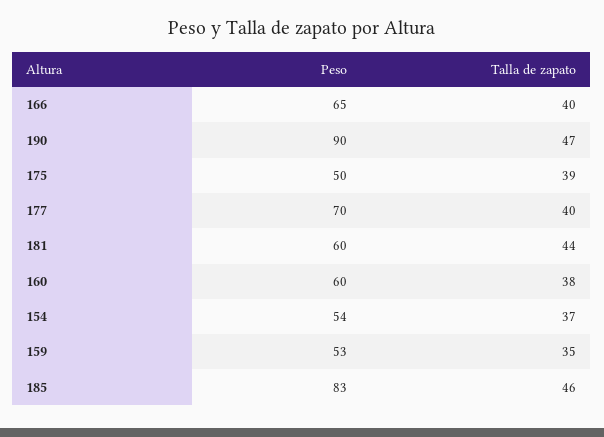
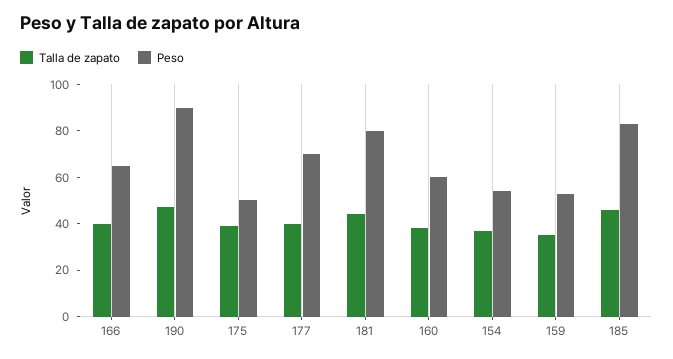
Peso, 181: 60 -> 80

